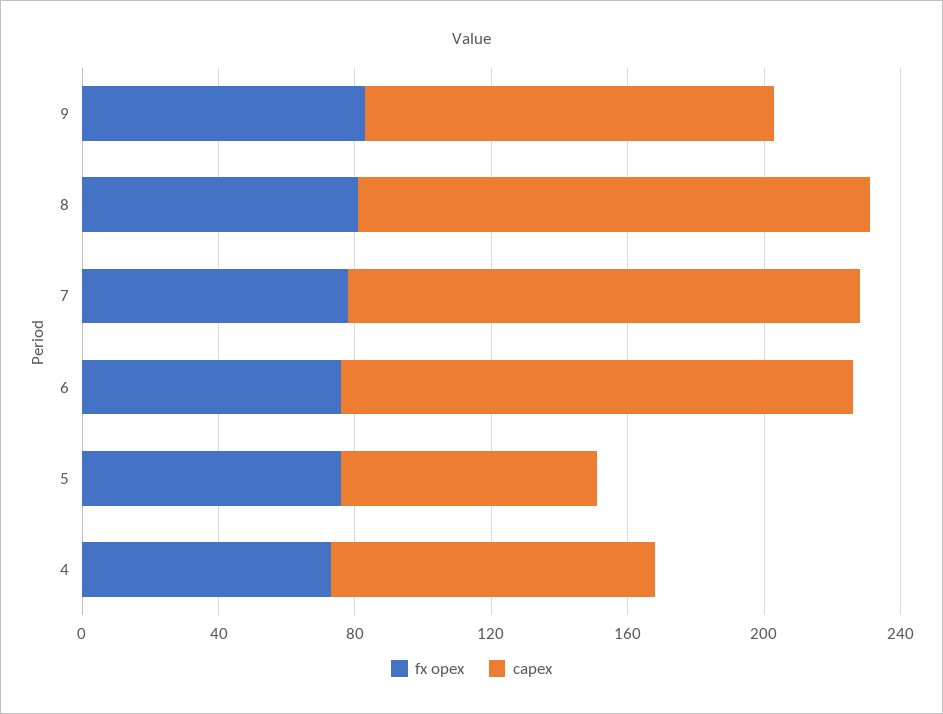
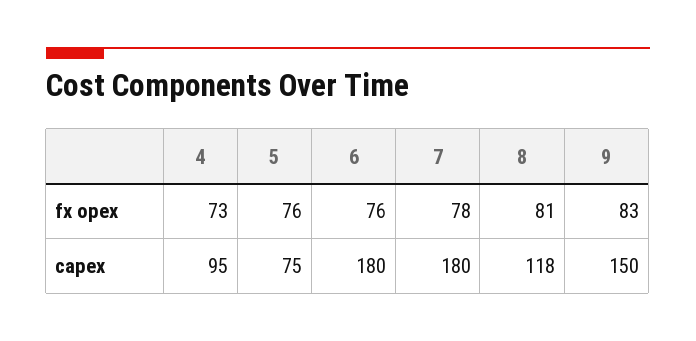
capex, 9: 120 -> 150
capex, 8: 150 -> 118
capex, 7: 150 -> 180
capex, 6: 150 -> 180

